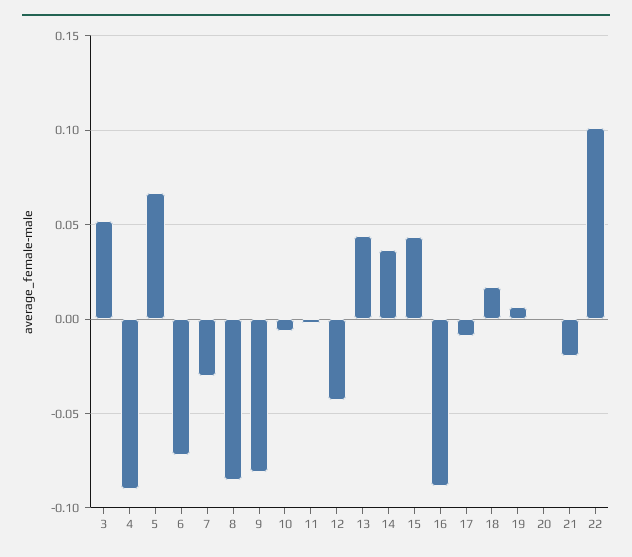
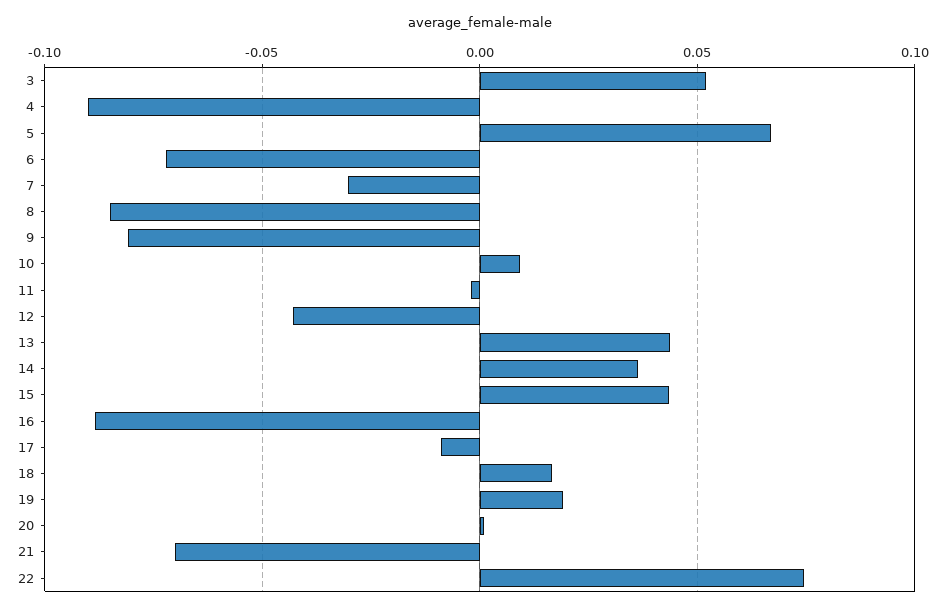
10: -0.005 -> 0.01
19: 0.005 -> 0.02
21: -0.02 -> -0.07
22: 0.1 -> 0.075

